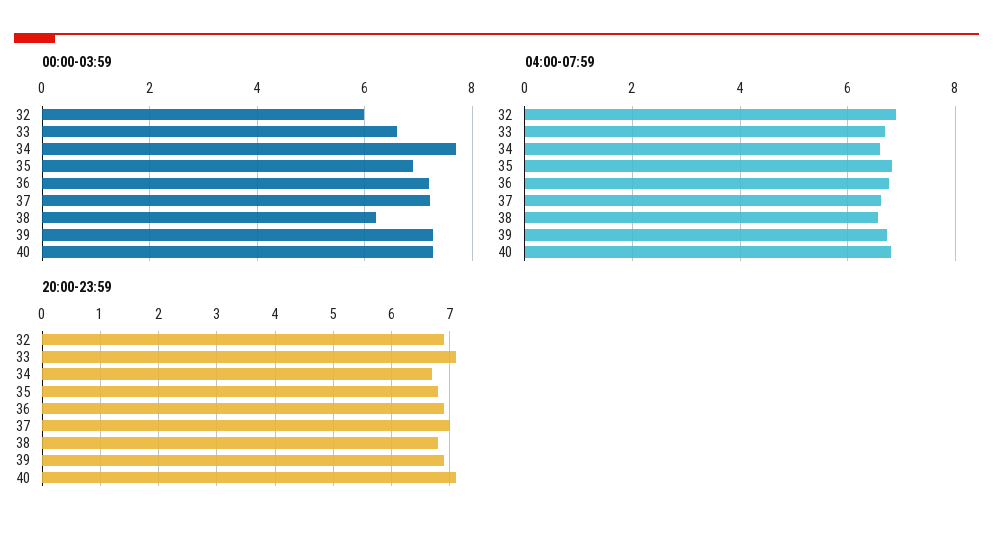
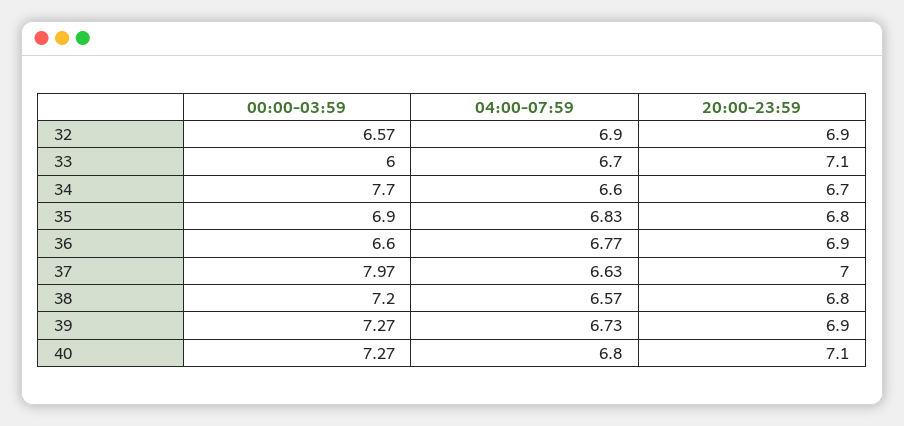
00:00-03:59, 32: 6 -> 6.57
00:00-03:59, 33: 6.6 -> 6
00:00-03:59, 36: 7.2 -> 6.6
00:00-03:59, 37: 7.2 -> 7.97
00:00-03:59, 38: 6.2 -> 7.2

